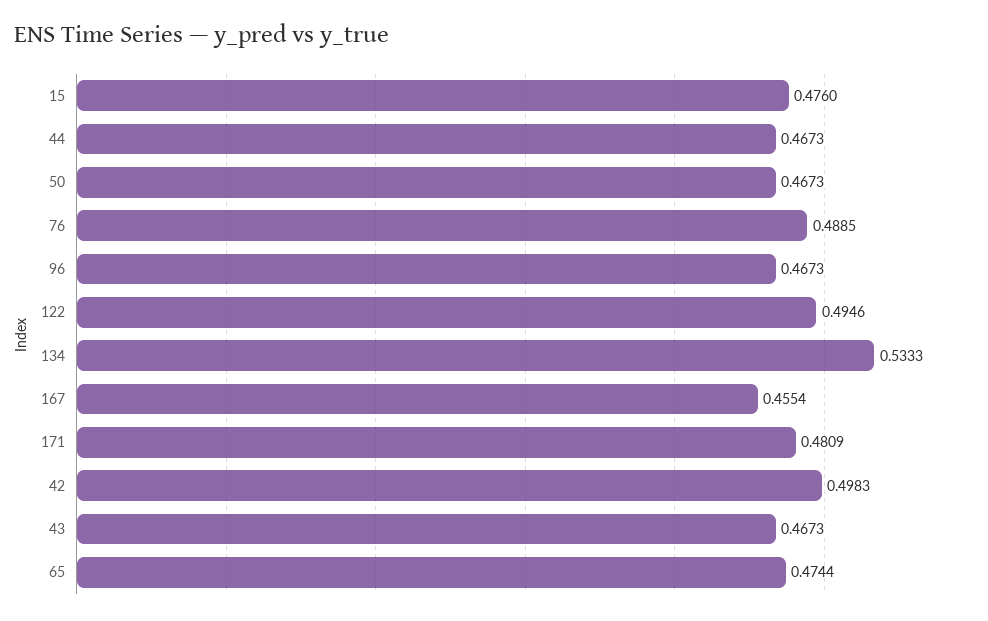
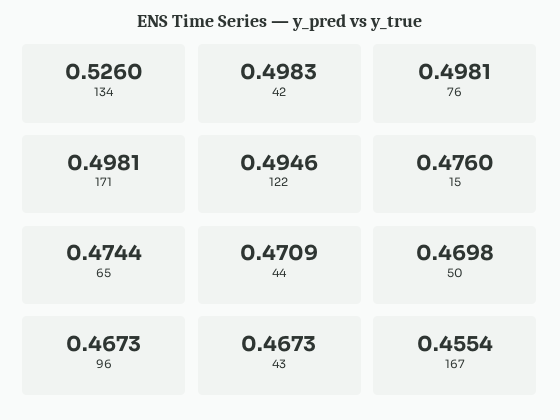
44: 0.4673 -> 0.4709
50: 0.4673 -> 0.4698
76: 0.4885 -> 0.4981
134: 0.5333 -> 0.526
171: 0.4809 -> 0.4981

